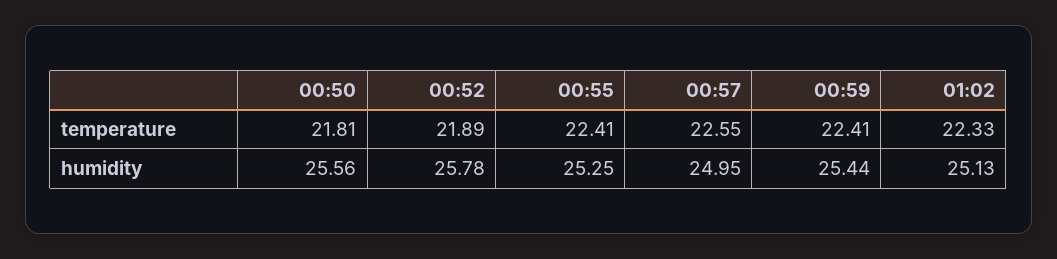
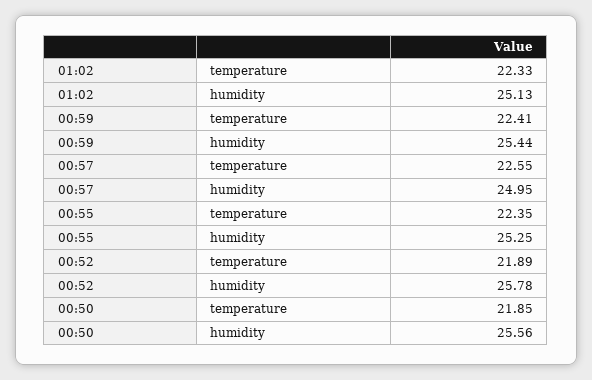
00:50, temperature: 21.81 -> 21.85
00:55, temperature: 22.41 -> 22.35

